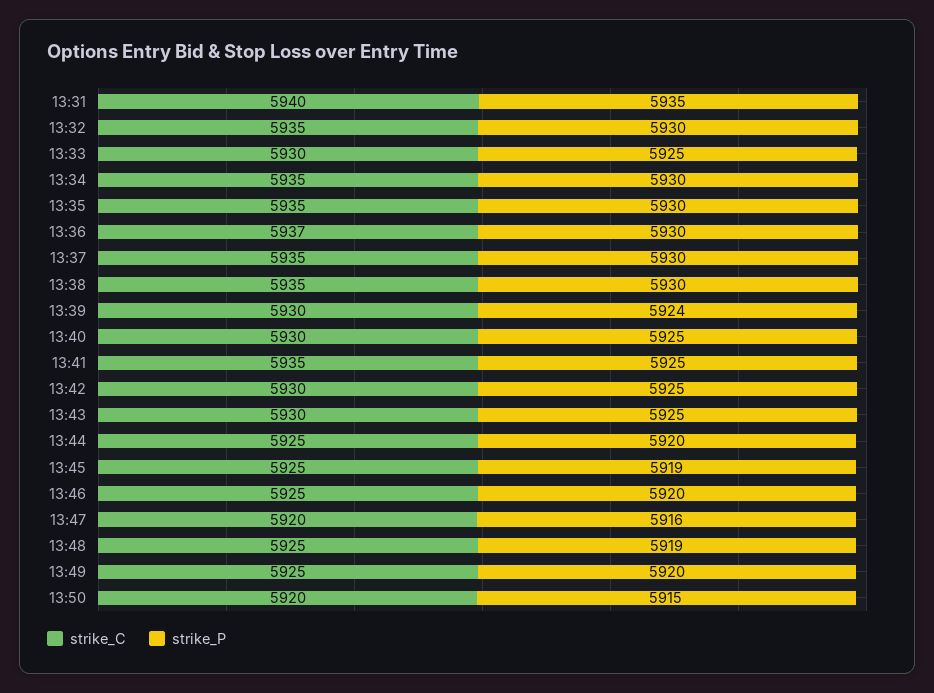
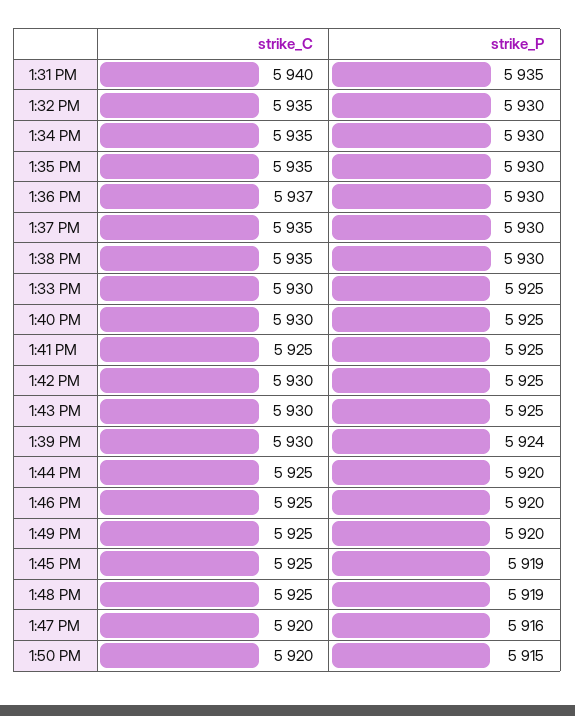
strike_C, 13:41: 5935 -> 5925

